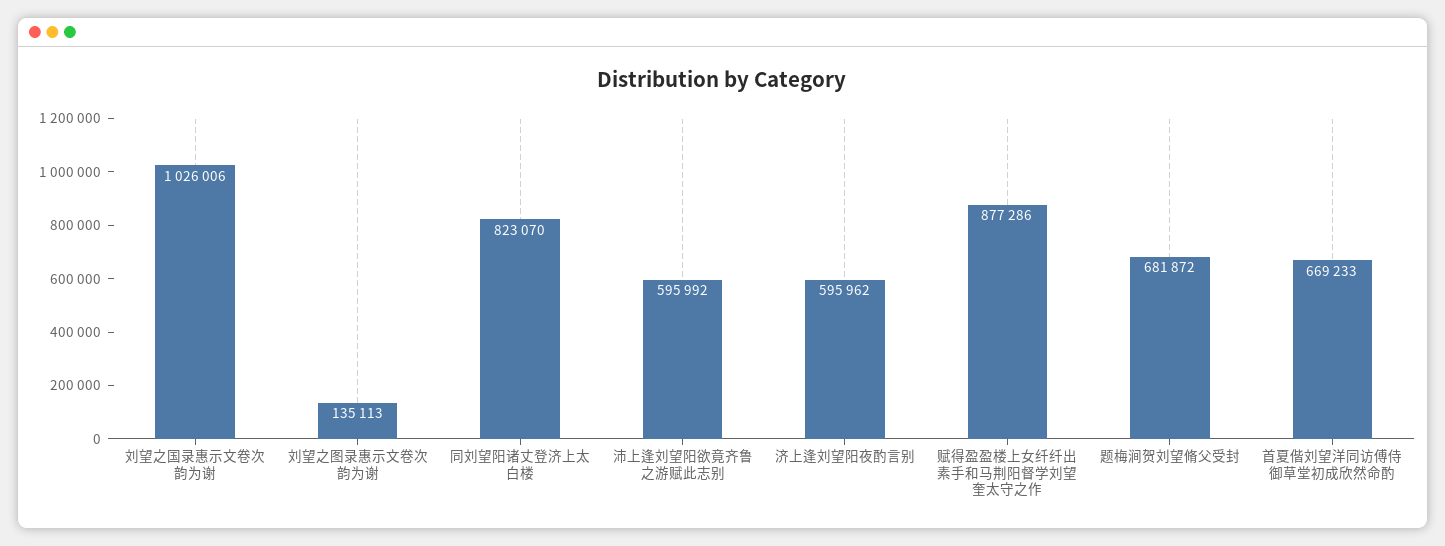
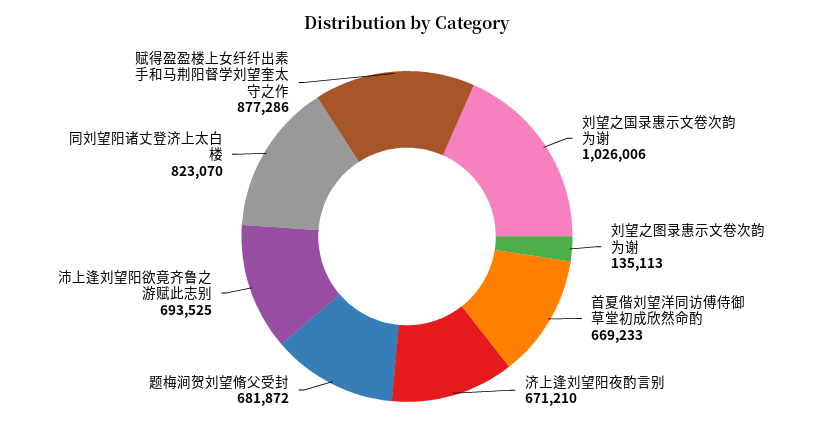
沛上逢刘望阳欲竟齐鲁之游赋此志别: 595992 -> 693525
济上逢刘望阳夜酌言别: 595962 -> 671210

